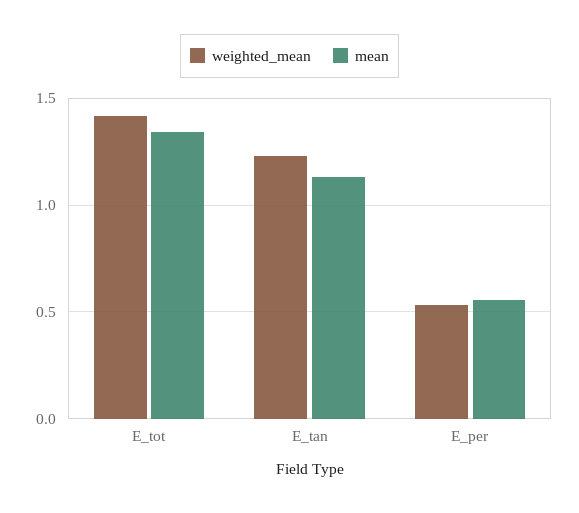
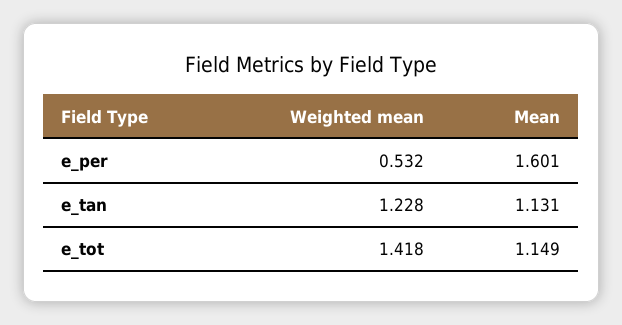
mean, E_tot: 1.35 -> 1.149
mean, E_per: 0.55 -> 1.601

